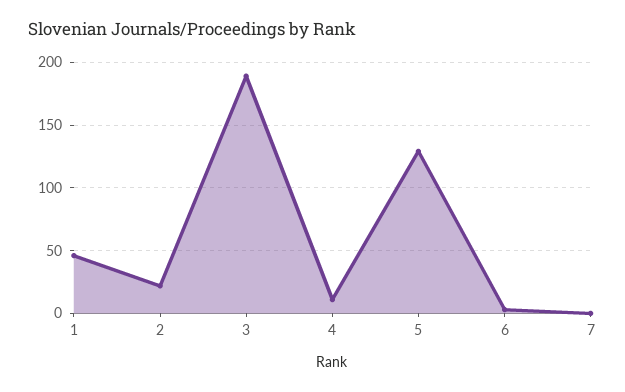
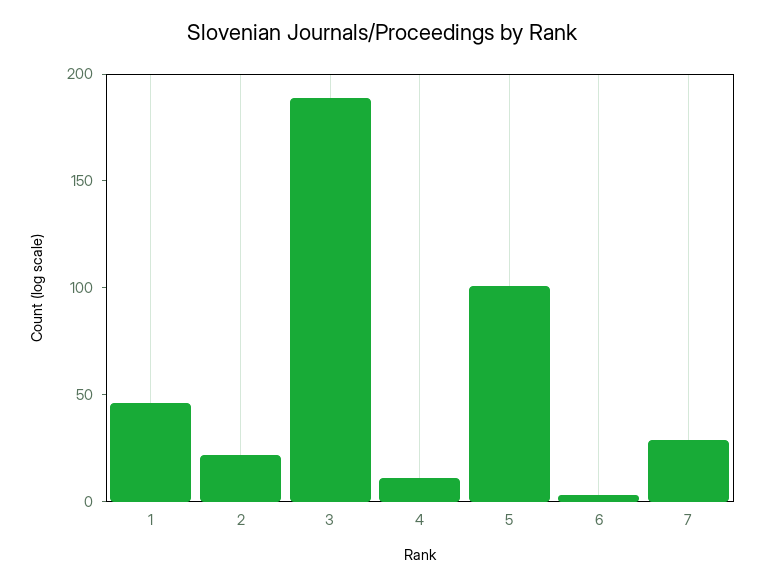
5: 130 -> 100
7: 0 -> 30

